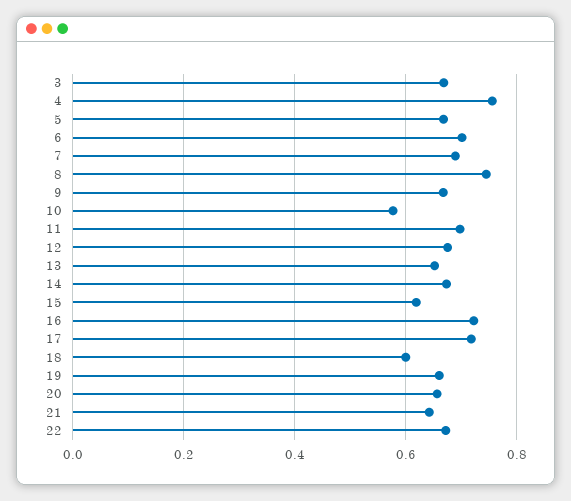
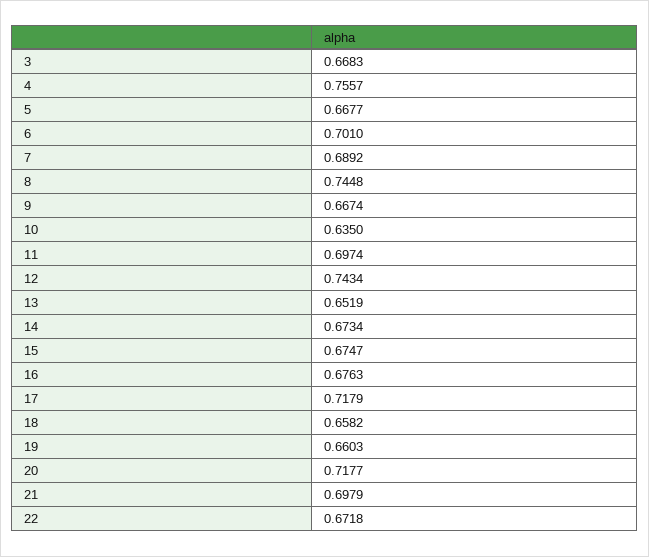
10: 0.58 -> 0.635
12: 0.68 -> 0.7434
15: 0.62 -> 0.6747
16: 0.72 -> 0.6763
18: 0.6 -> 0.6582
20: 0.66 -> 0.7177
21: 0.64 -> 0.6979

